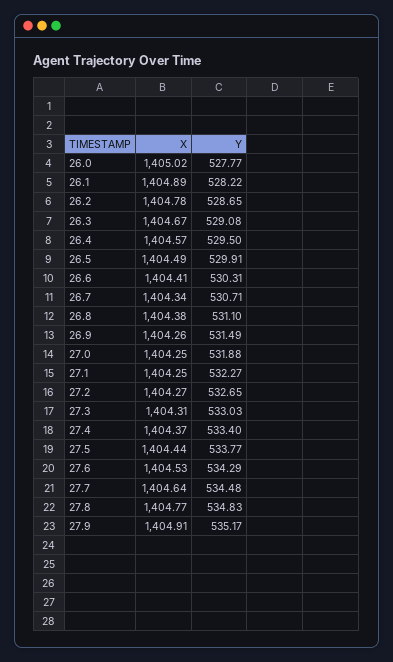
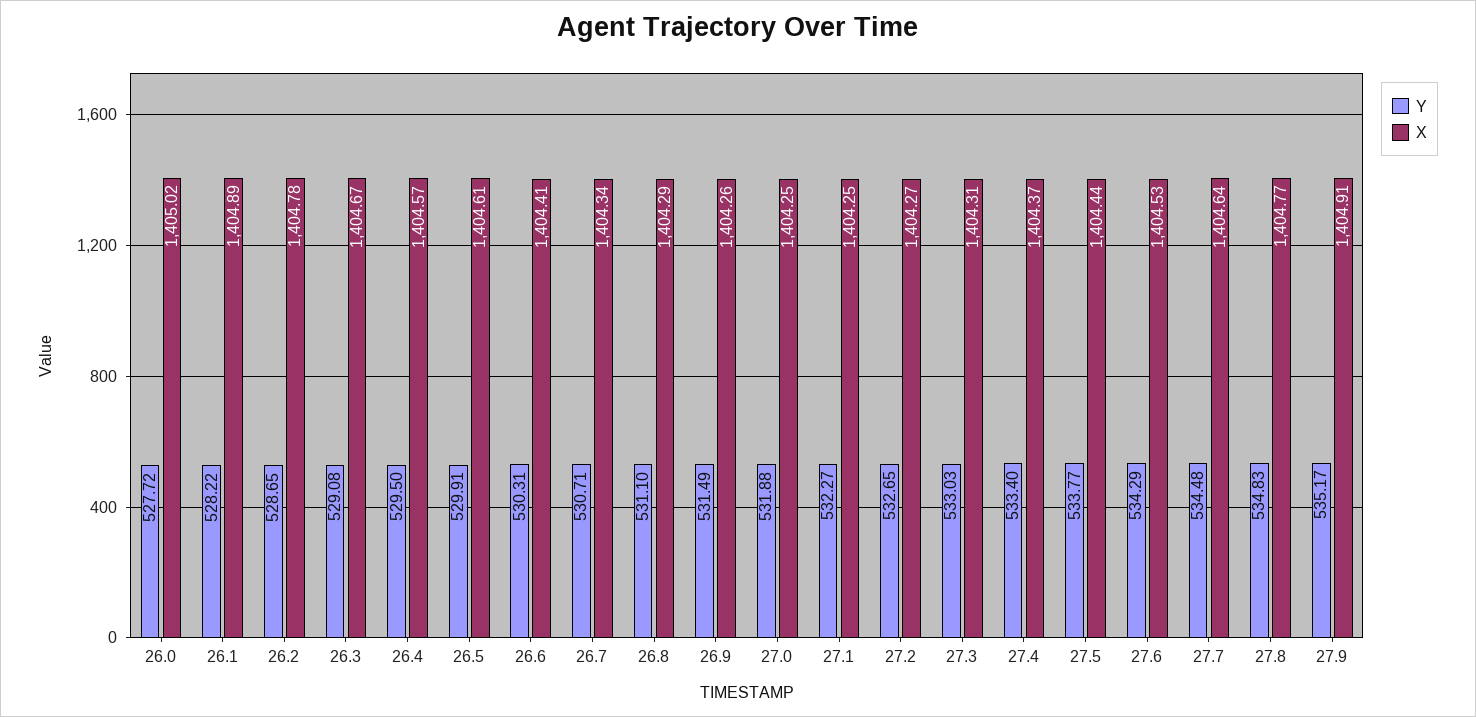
Y, 26.0: 527.77 -> 527.72
X, 26.5: 1404.49 -> 1404.61
X, 26.8: 1404.38 -> 1404.29

